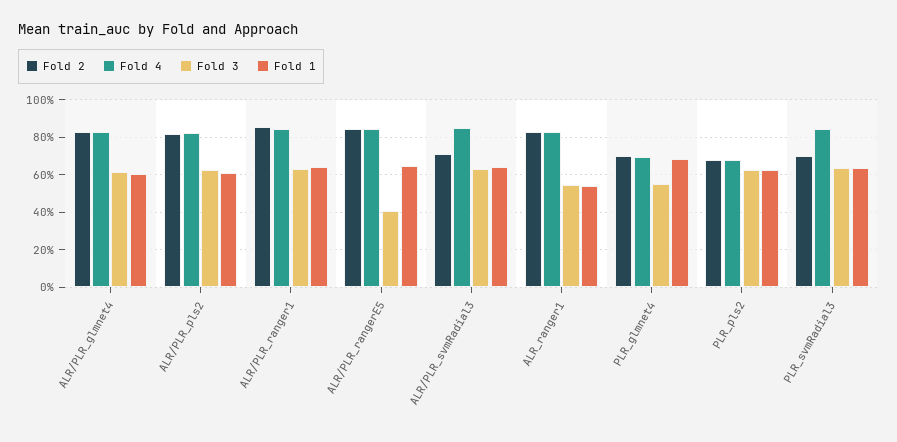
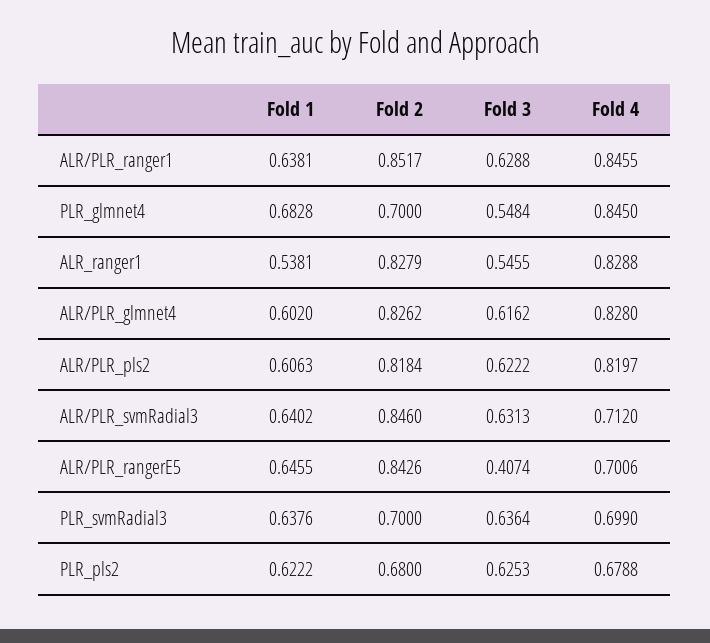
Fold 4, ALR/PLR_rangerE5: 0.85 -> 0.7006
Fold 2, ALR/PLR_svmRadial3: 0.7 -> 0.846
Fold 4, ALR/PLR_svmRadial3: 0.85 -> 0.712
Fold 4, PLR_glmnet4: 0.7 -> 0.845
Fold 4, PLR_svmRadial3: 0.85 -> 0.699

